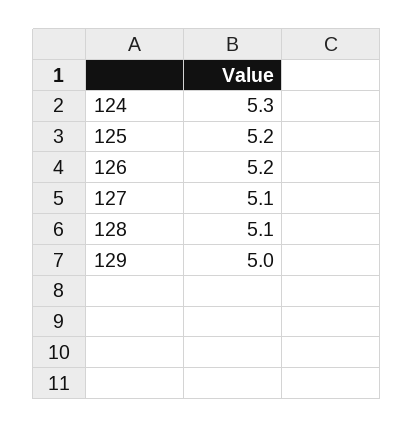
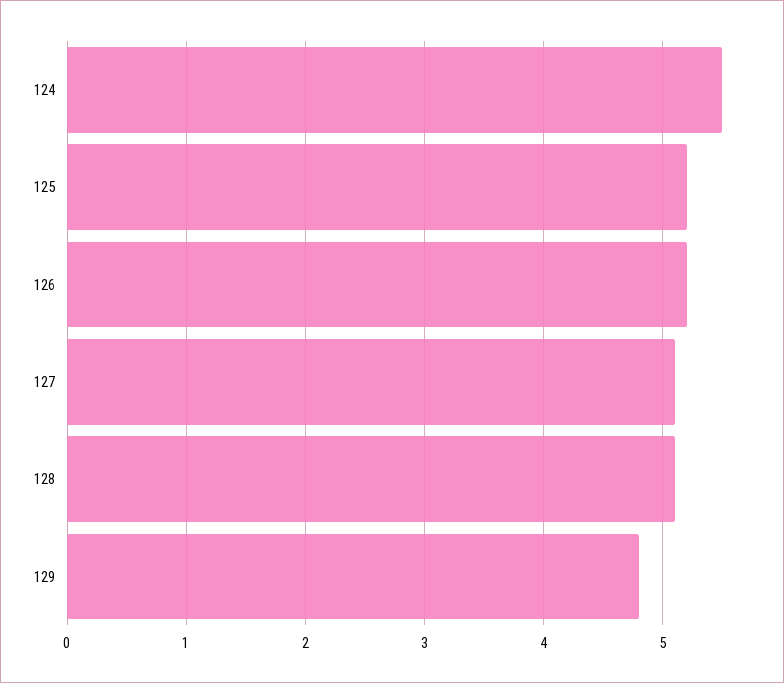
124: 5.3 -> 5.5
129: 5 -> 4.8

